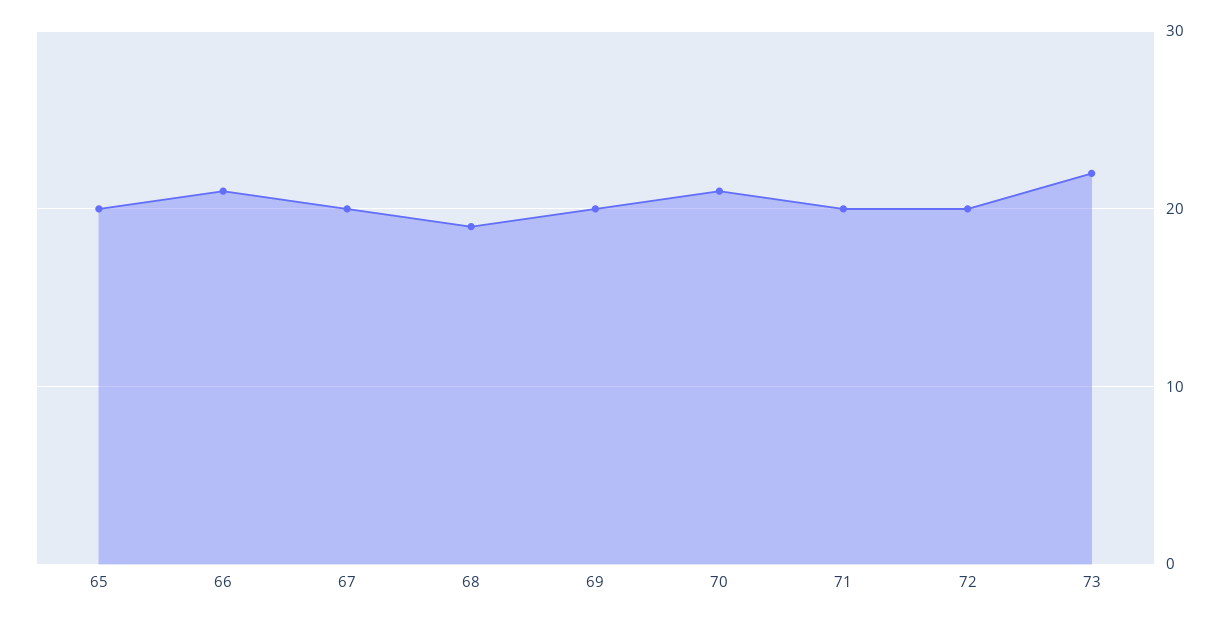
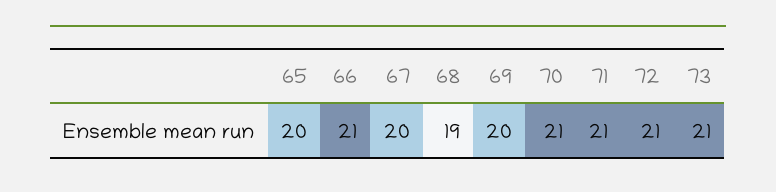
71: 20 -> 21
72: 20 -> 21
73: 22 -> 21

